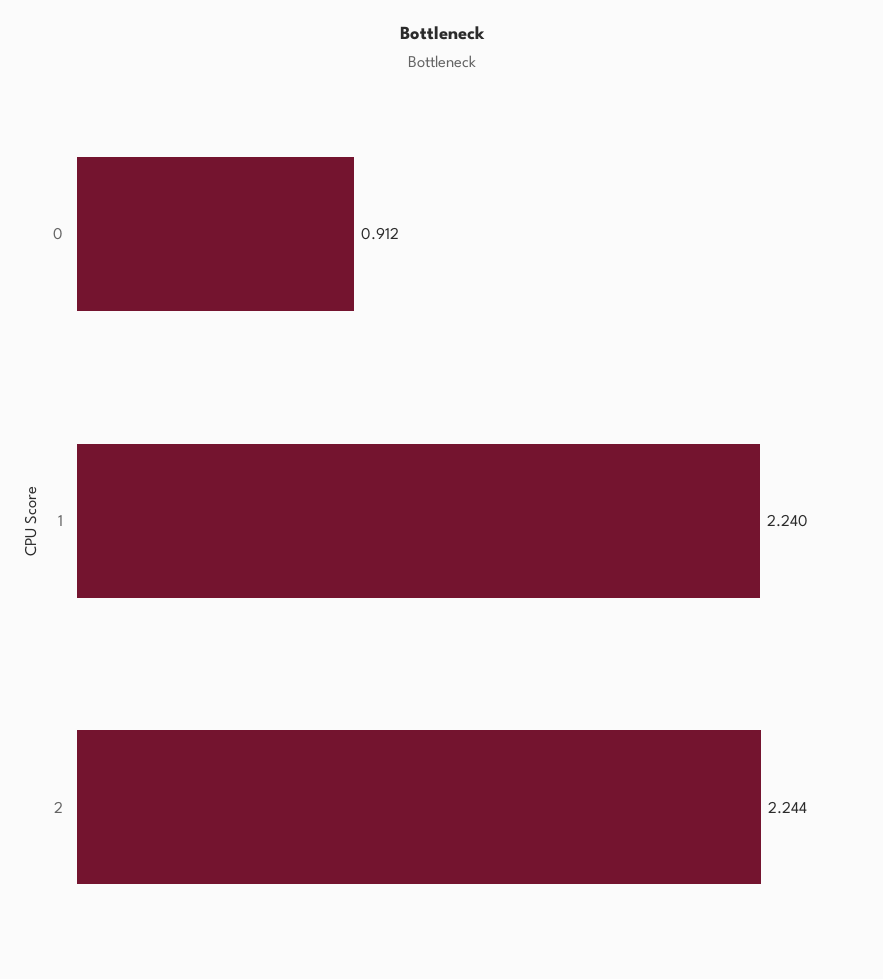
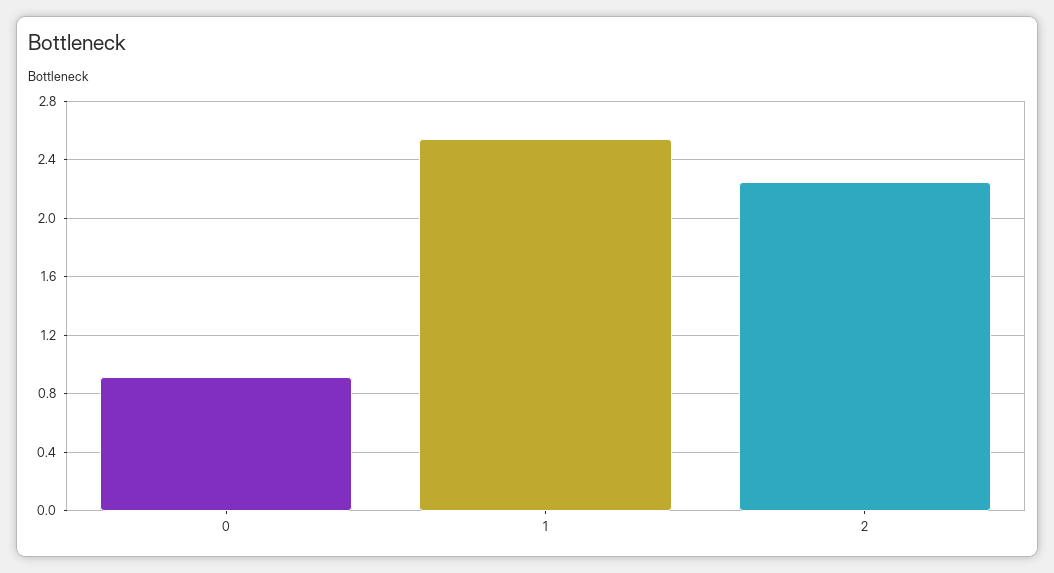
1: 2.24 -> 2.55

